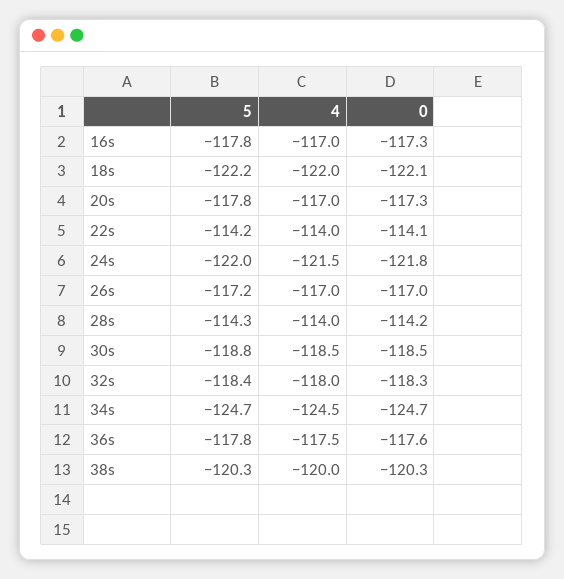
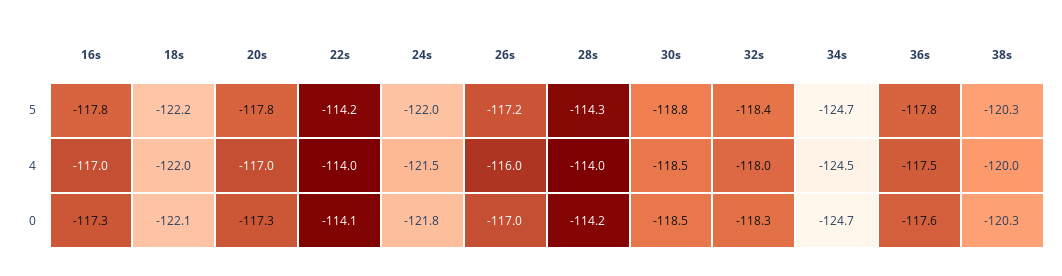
4, 26s: -117 -> -116

